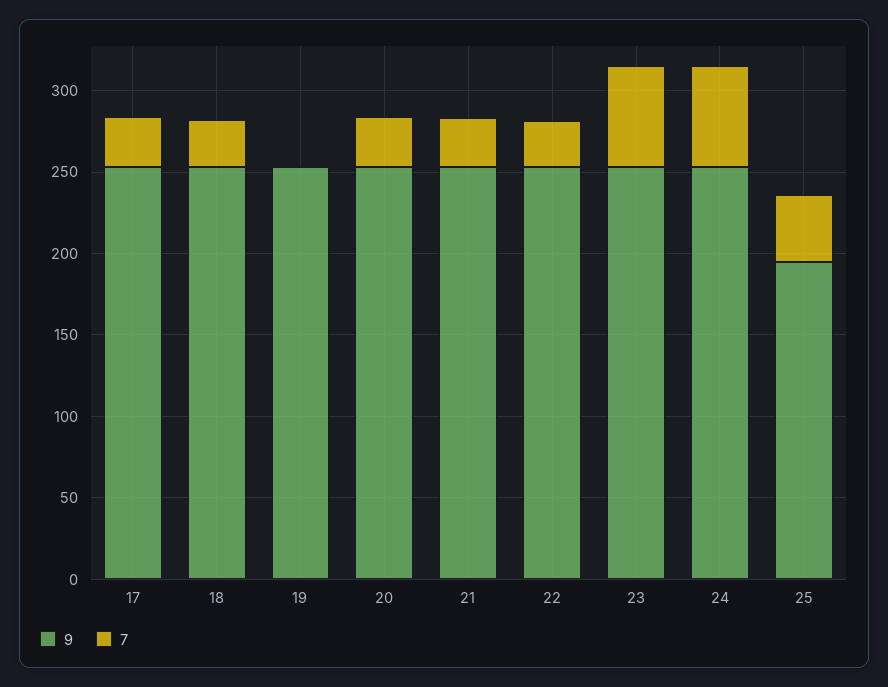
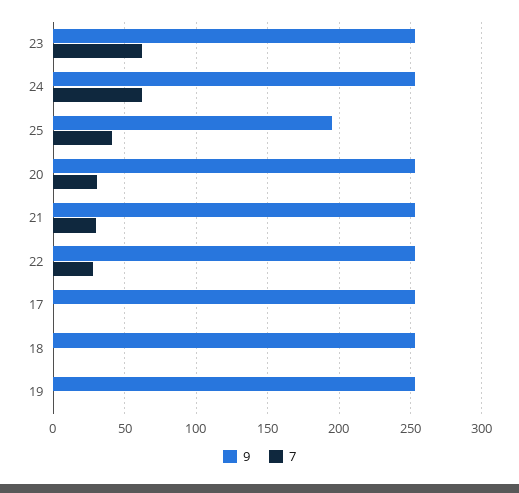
7, 17: 30 -> 0
7, 18: 30 -> 0

